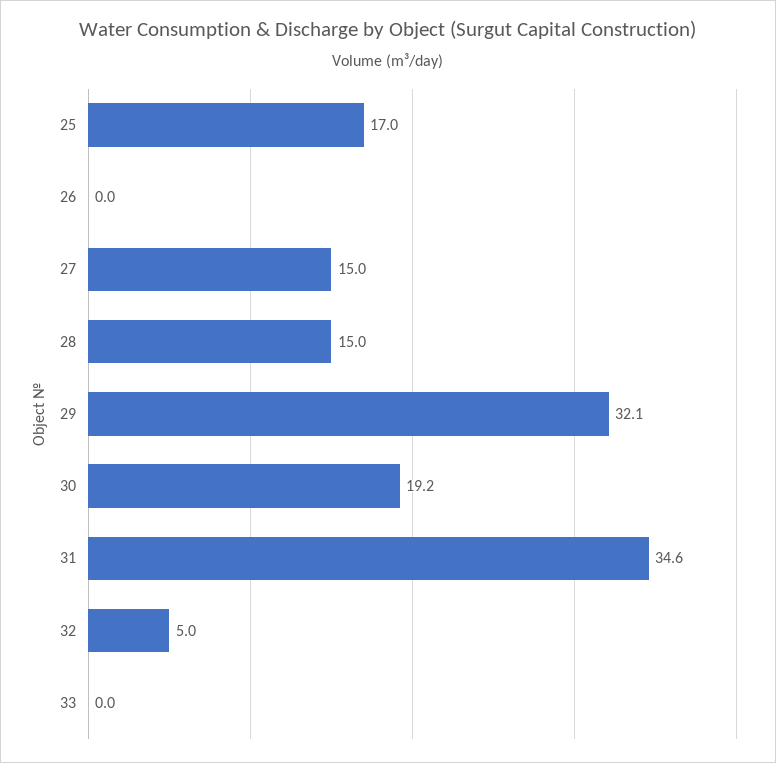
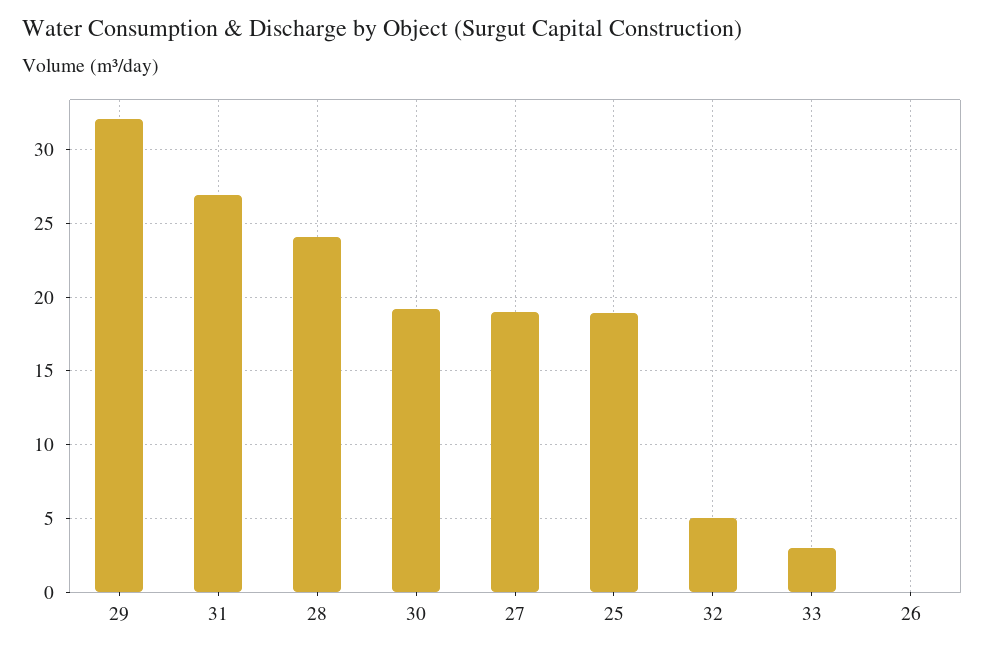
25: 17 -> 19
27: 15 -> 19
28: 15 -> 24
31: 34.6 -> 27
33: 0 -> 3

